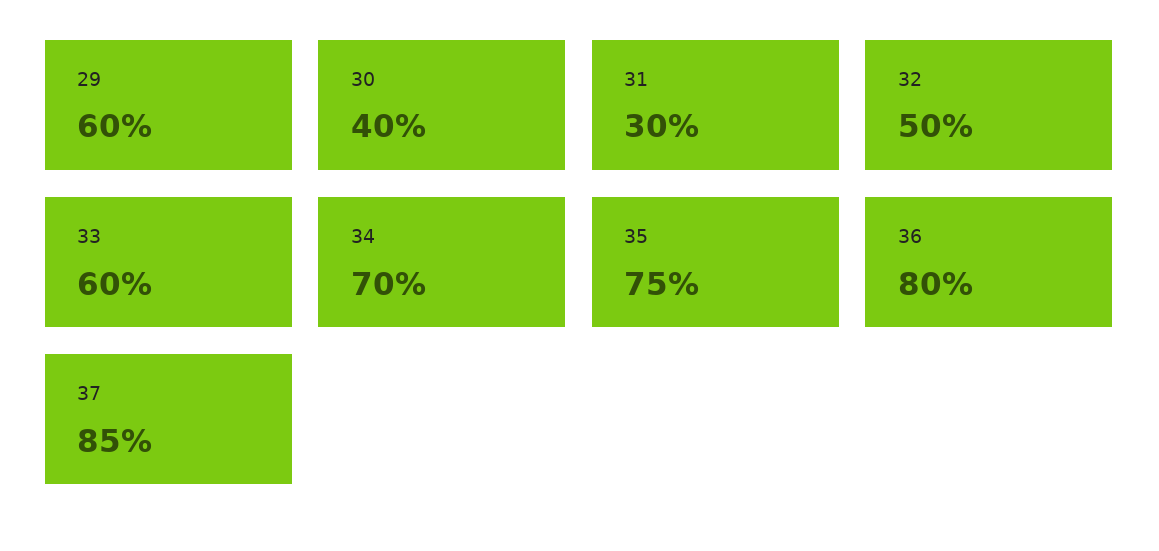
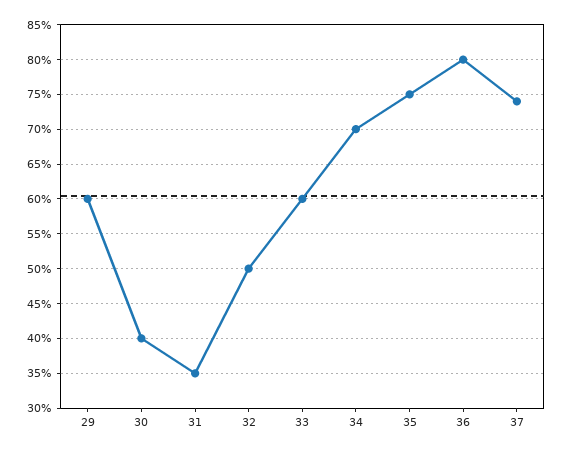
31: 30 -> 35
37: 85 -> 74

